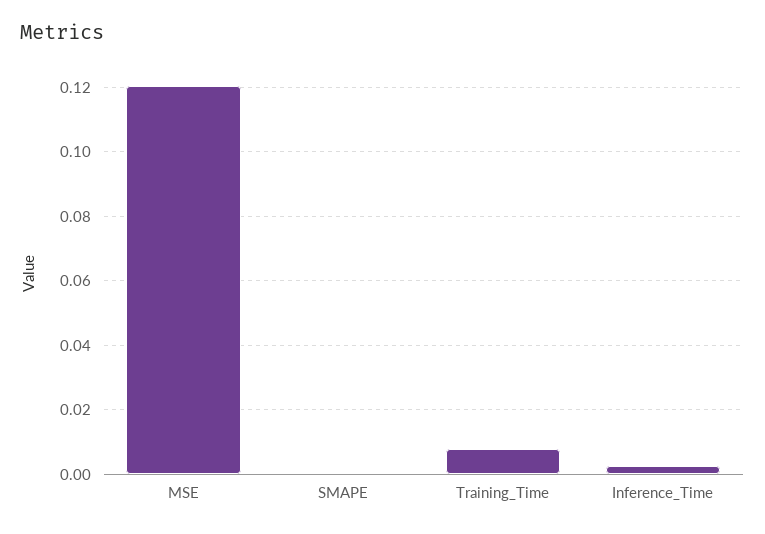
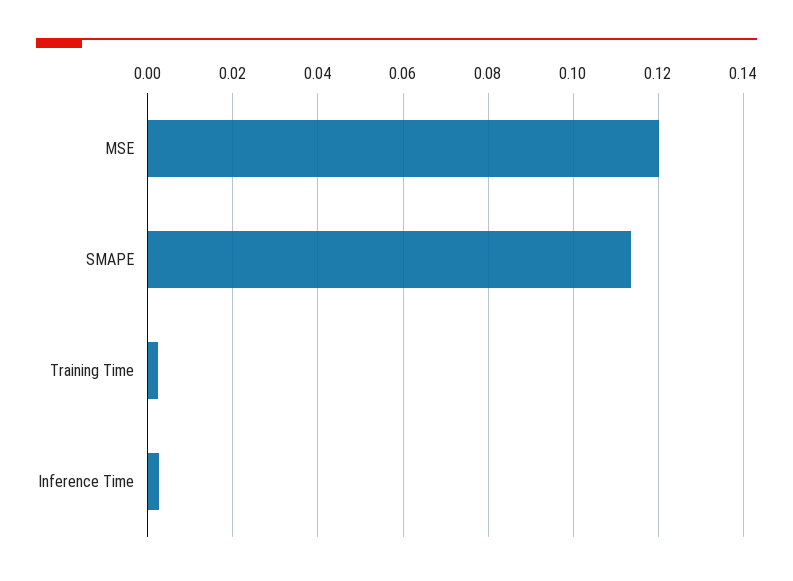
SMAPE: 0 -> 0.114
Training_Time: 0.008 -> 0.002

